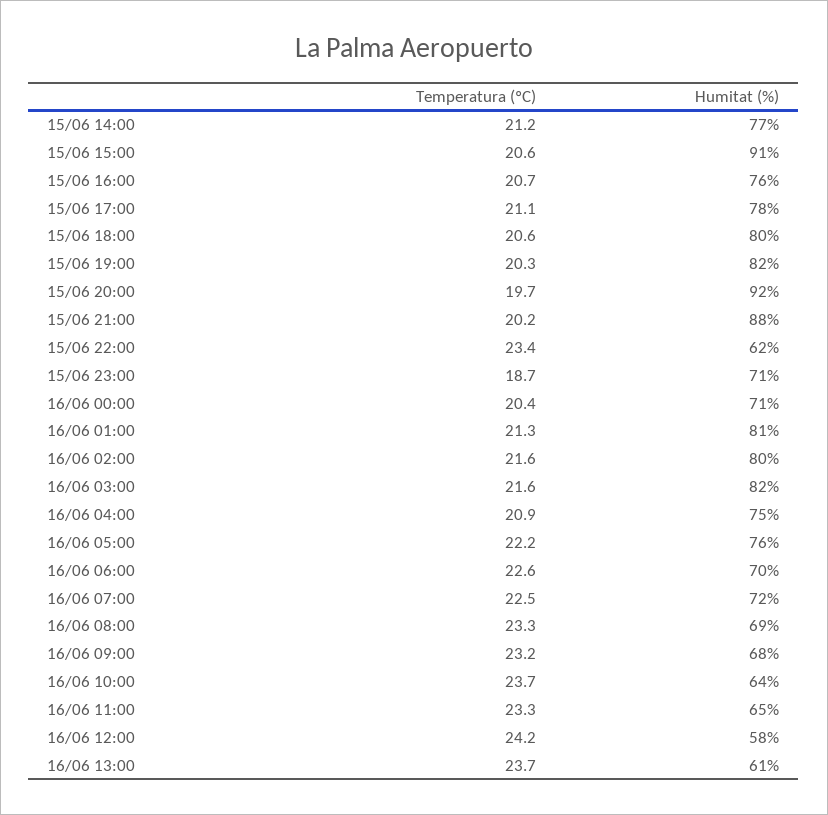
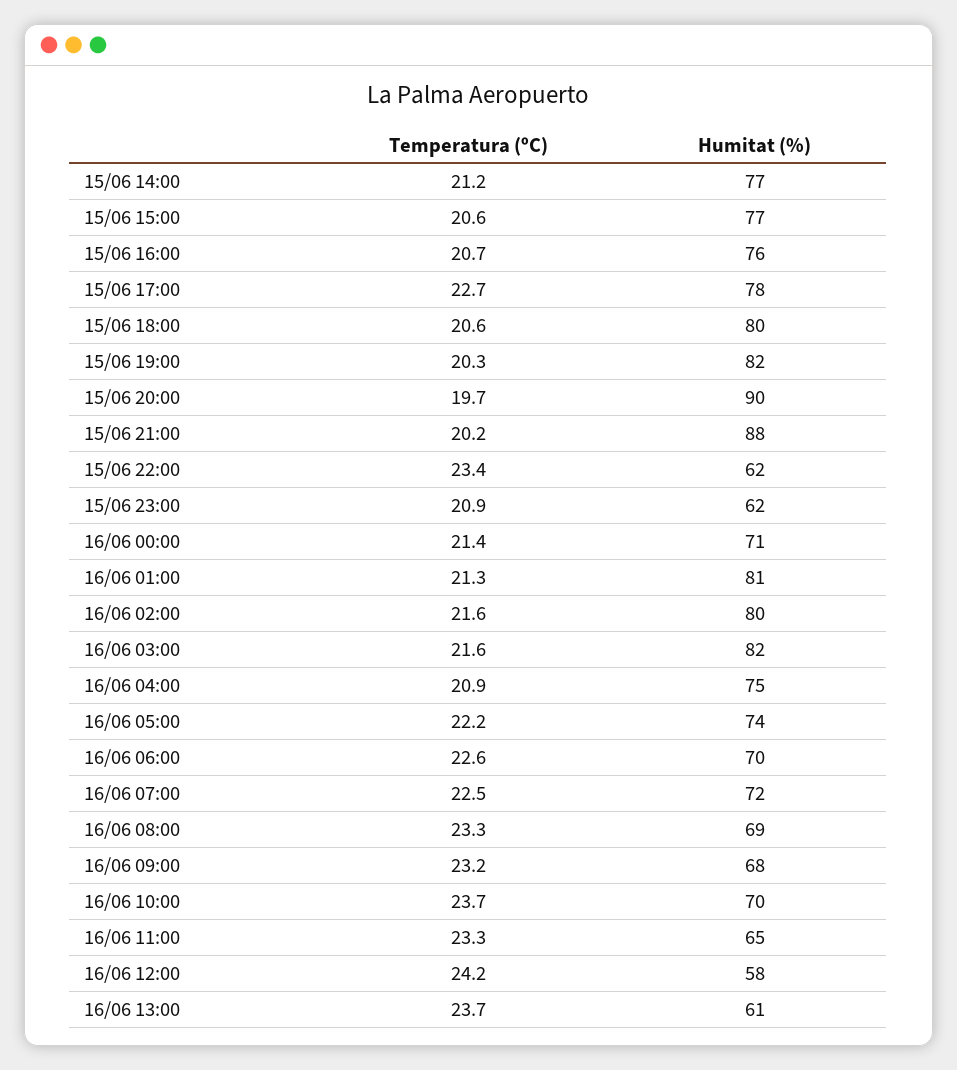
Humitat (%), 15/06 15:00: 91 -> 77
Temperatura (ºC), 15/06 17:00: 21.1 -> 22.7
Humitat (%), 15/06 20:00: 92 -> 90
Temperatura (ºC), 15/06 23:00: 18.7 -> 20.9
Humitat (%), 15/06 23:00: 71 -> 62
Temperatura (ºC), 16/06 00:00: 20.4 -> 21.4
Humitat (%), 16/06 05:00: 76 -> 74
Humitat (%), 16/06 10:00: 64 -> 70

